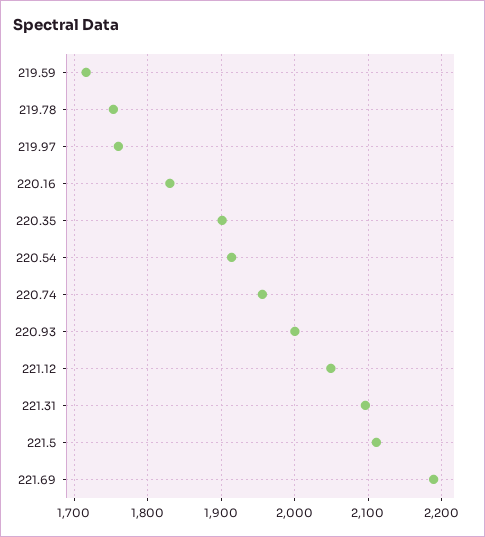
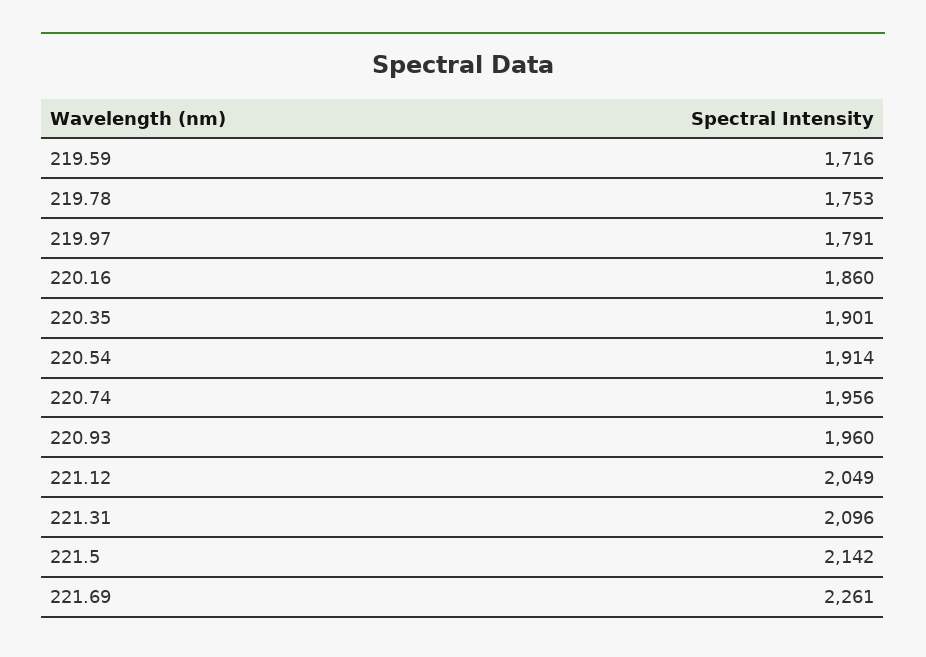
219.97: 1760 -> 1791
220.16: 1830 -> 1860
220.93: 2000 -> 1960
221.5: 2110 -> 2142
221.69: 2190 -> 2261

